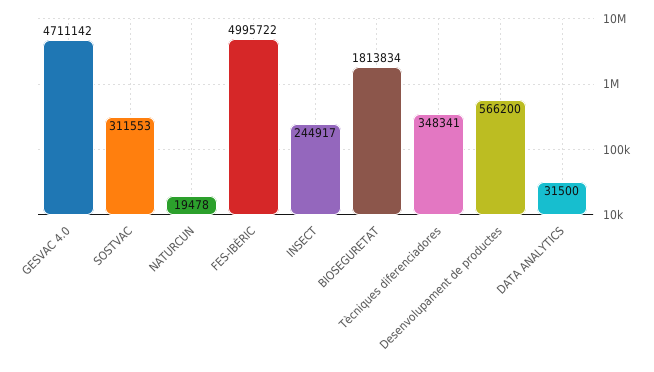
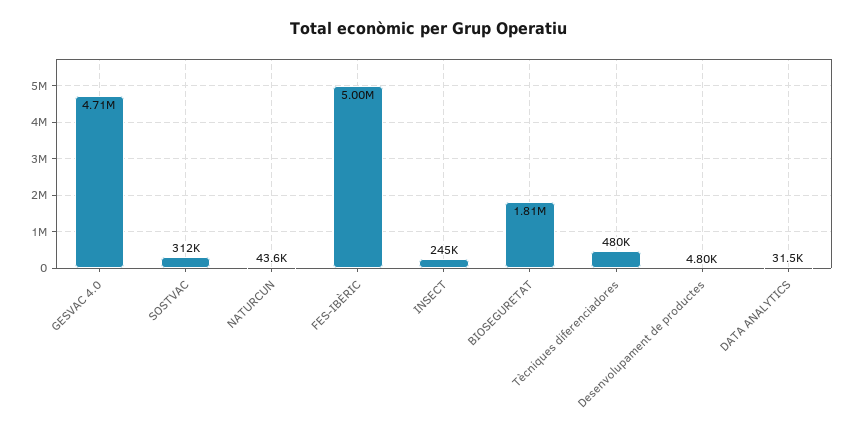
NATURCUN: 19478 -> 43600
Tècniques diferenciadores: 348341 -> 480000
Desenvolupament de productes: 566200 -> 4800

